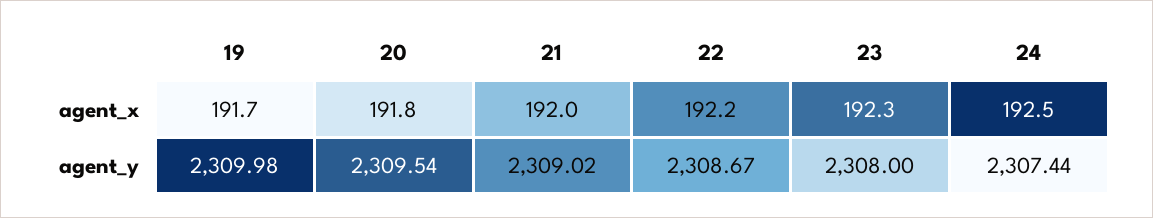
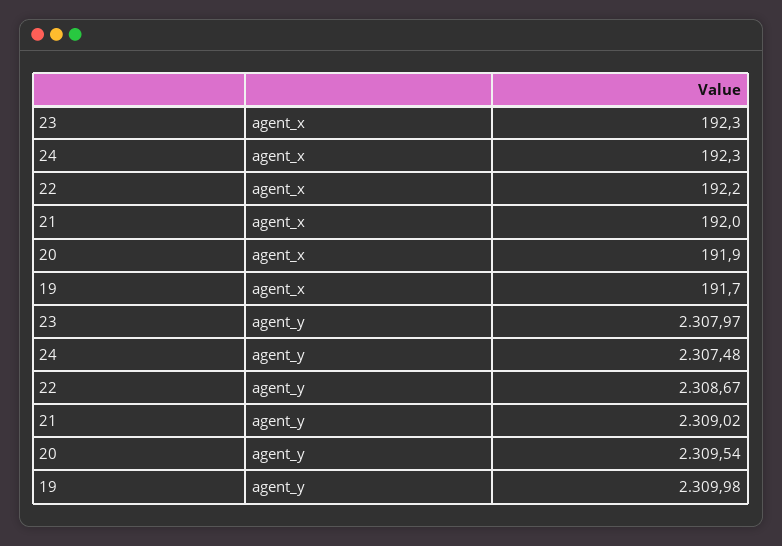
20, agent_x: 191.8 -> 191.9
24, agent_x: 192.5 -> 192.3
23, agent_y: 2308 -> 2307.97
24, agent_y: 2307.44 -> 2307.48

